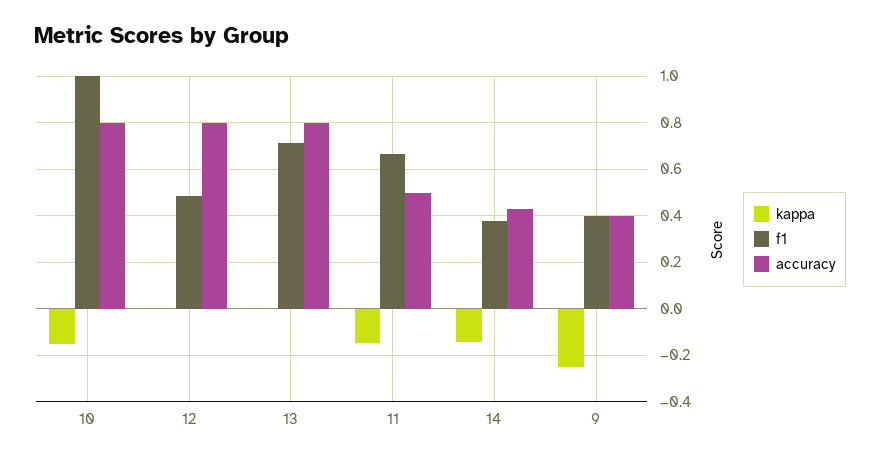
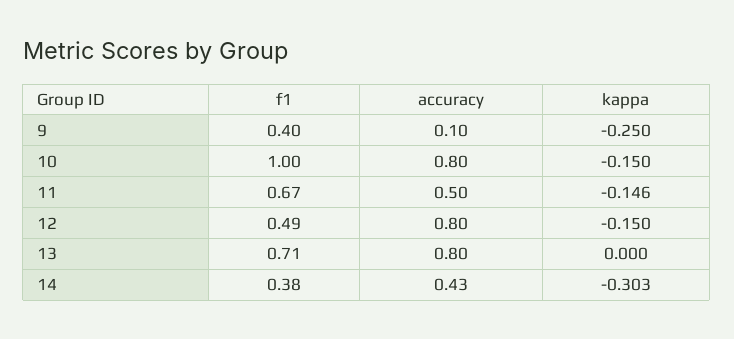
kappa, 12: 0 -> -0.15
kappa, 14: -0.15 -> -0.303
accuracy, 9: 0.4 -> 0.1

